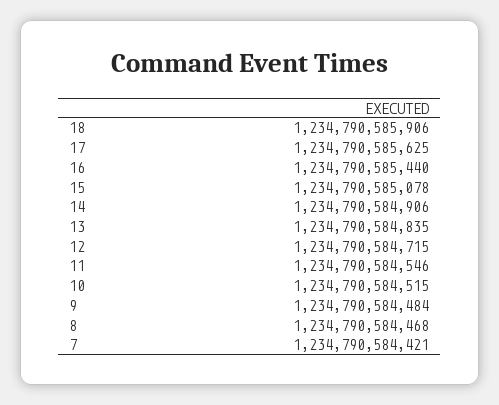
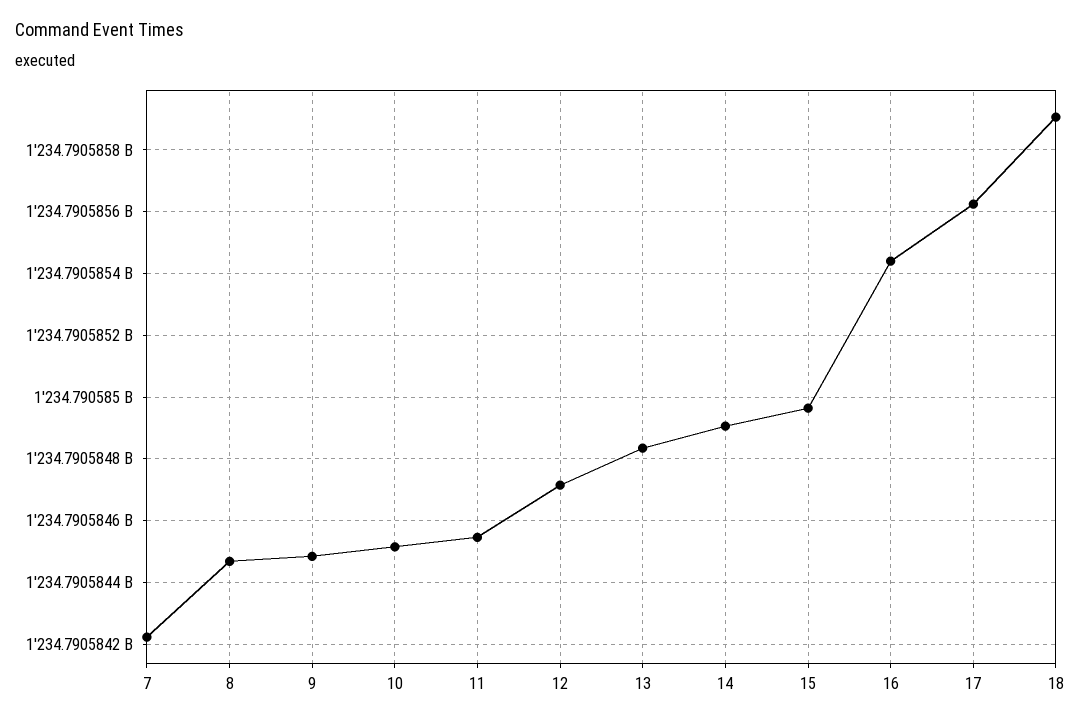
15: 1234790585078 -> 1234790584960
7: 1234790584421 -> 1234790584220

